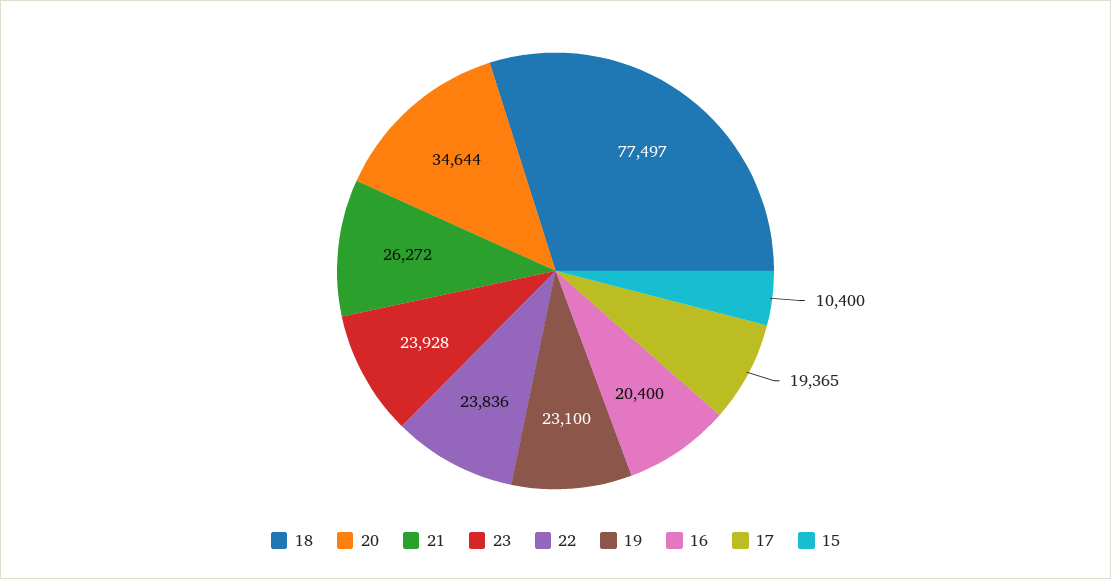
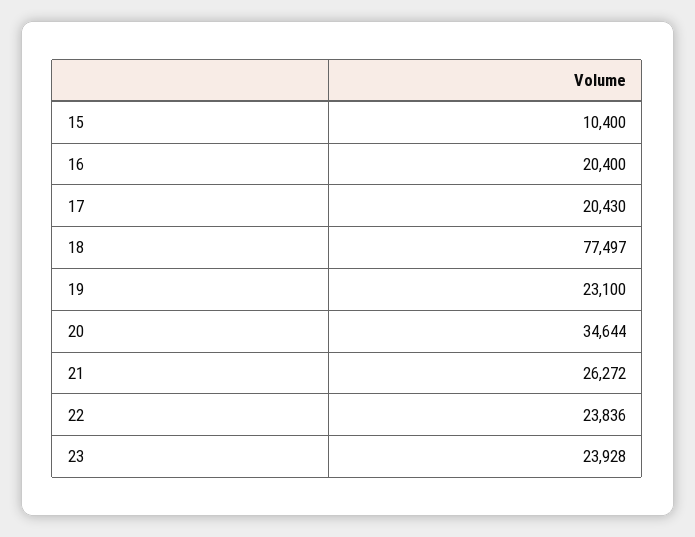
17: 19365 -> 20430

